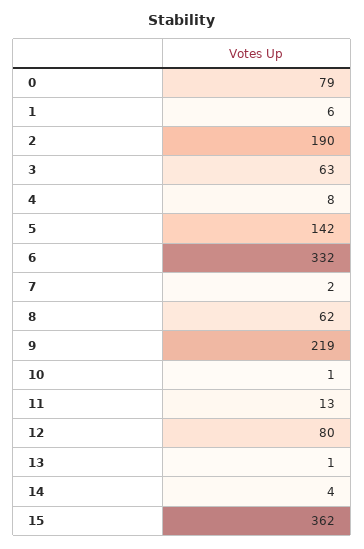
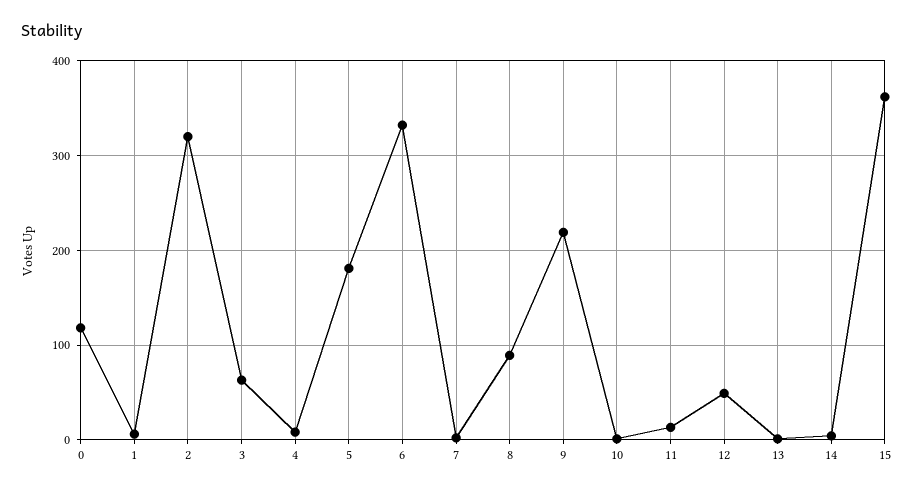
0: 79 -> 120
2: 190 -> 320
5: 142 -> 180
8: 62 -> 90
12: 80 -> 50

